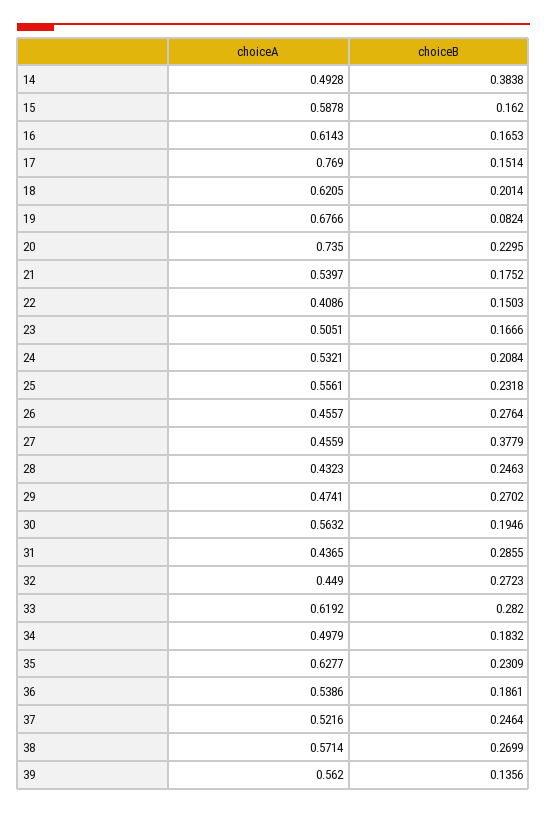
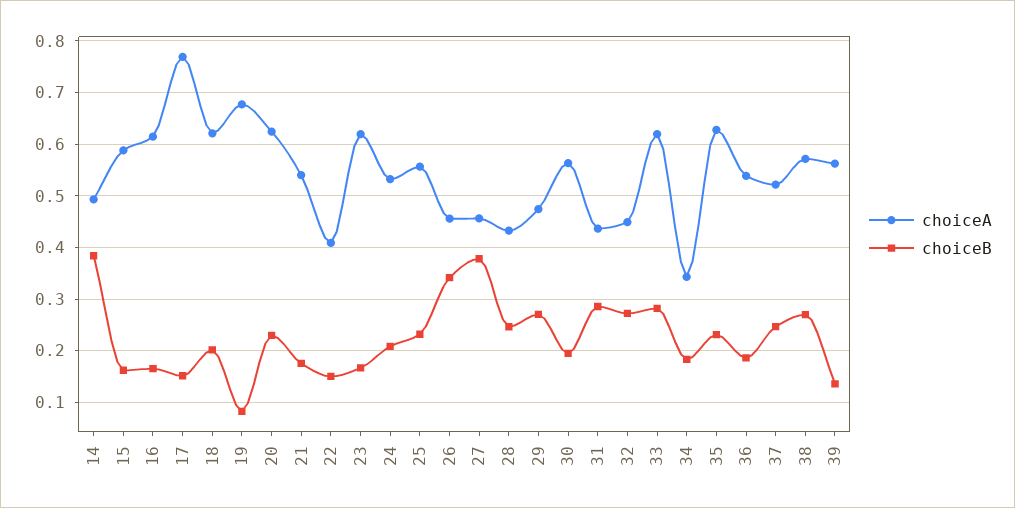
choiceA, 20: 0.735 -> 0.62
choiceA, 23: 0.5051 -> 0.62
choiceB, 26: 0.2764 -> 0.34
choiceA, 34: 0.4979 -> 0.34

